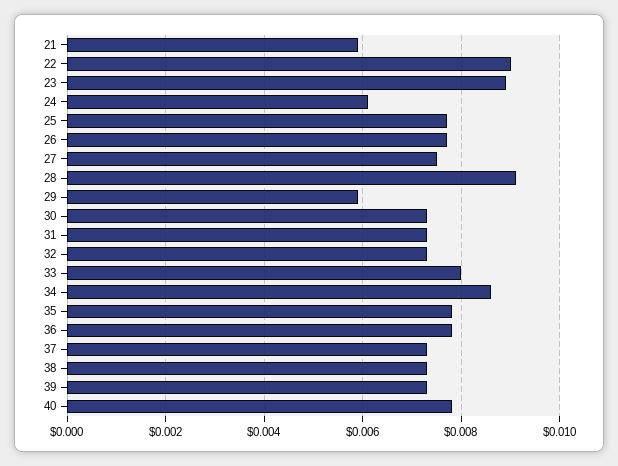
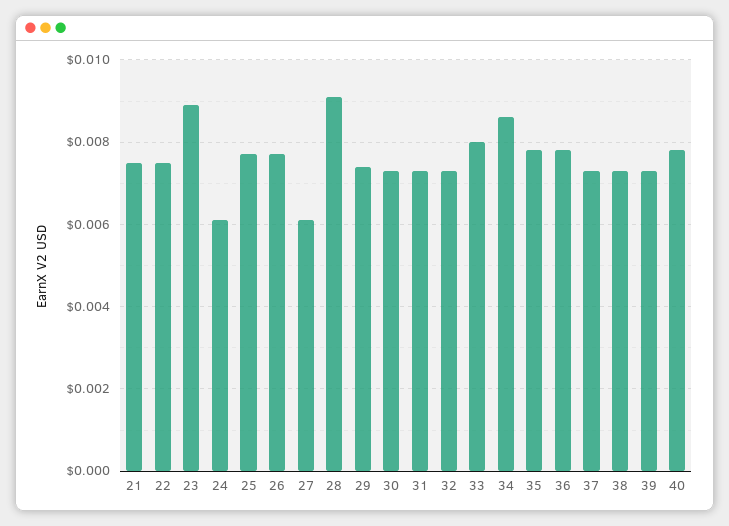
21: 0.006 -> 0.0075
22: 0.009 -> 0.0075
27: 0.0075 -> 0.006
29: 0.006 -> 0.0075

